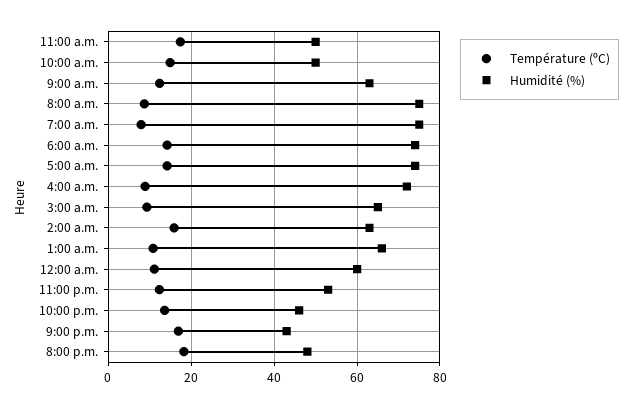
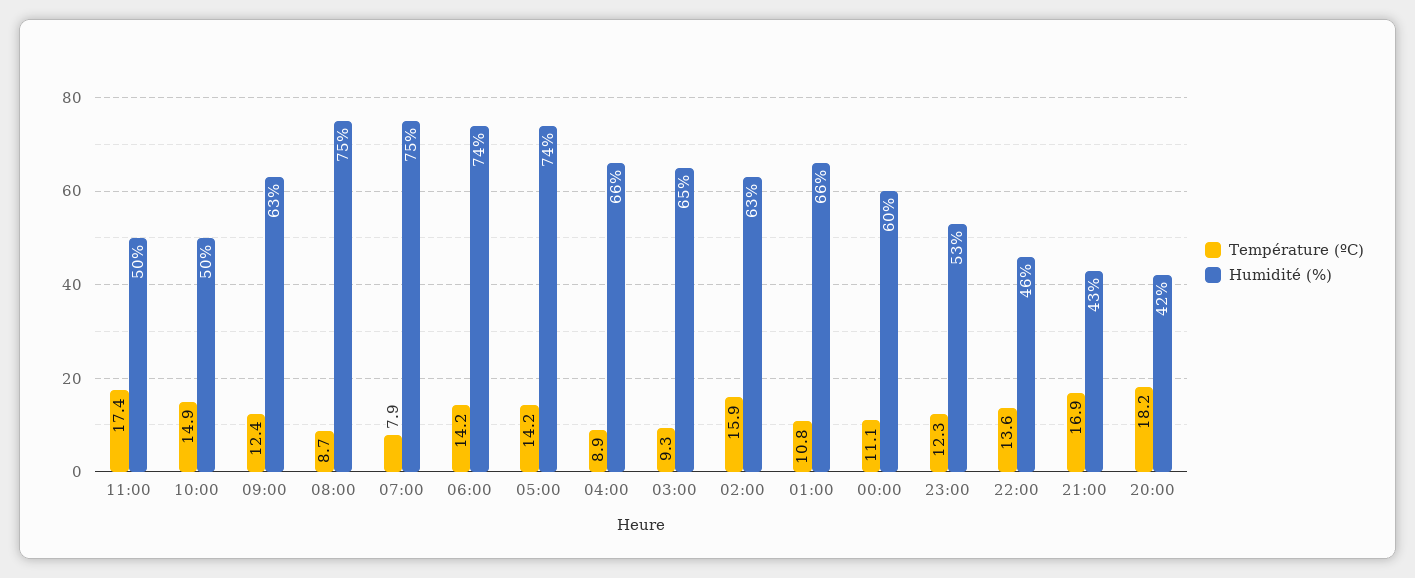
Humidité (%), 4:00 a.m.: 72 -> 66
Humidité (%), 8:00 p.m.: 48 -> 42

